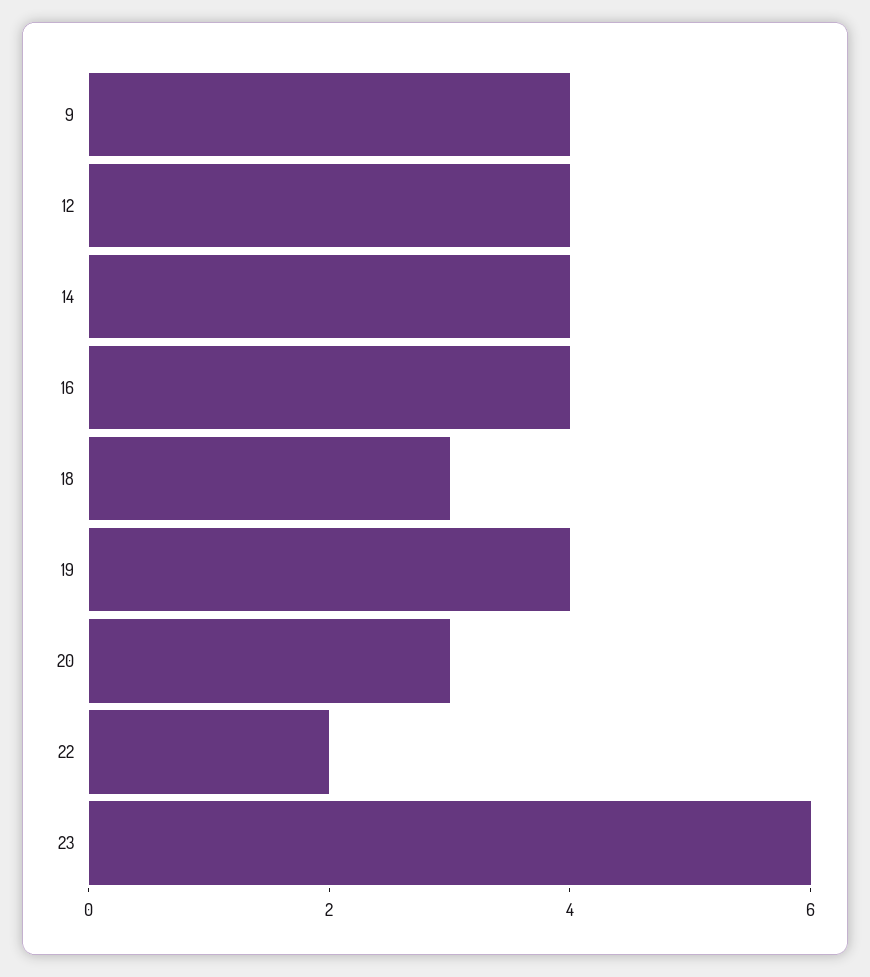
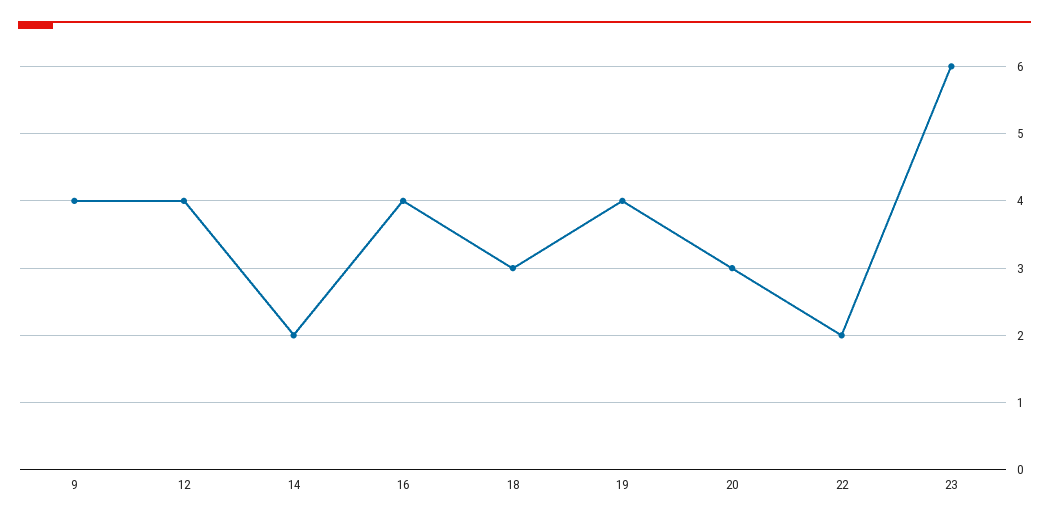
14: 4 -> 2

